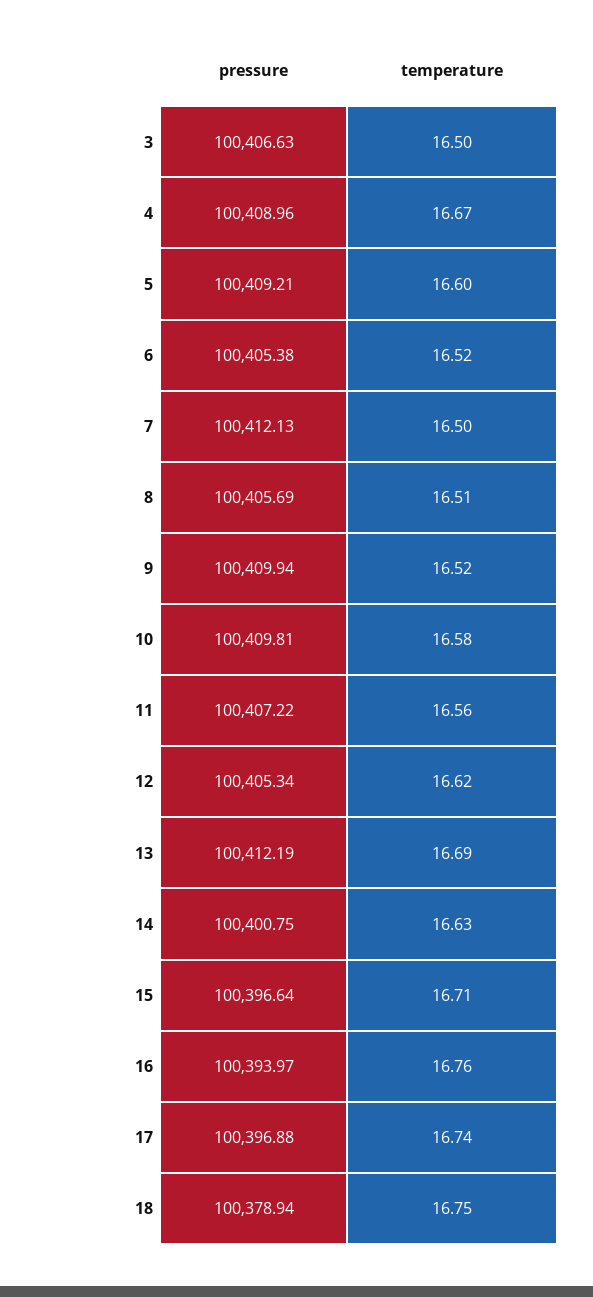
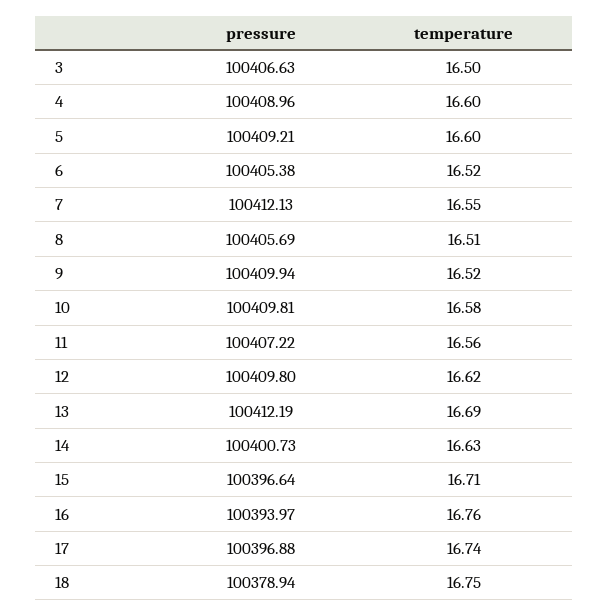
temperature, 4: 16.67 -> 16.6
temperature, 7: 16.5 -> 16.55
pressure, 12: 100405.34 -> 100409.8
pressure, 14: 100400.75 -> 100400.73

